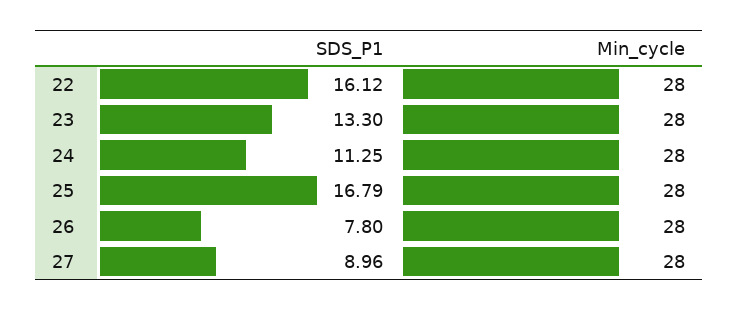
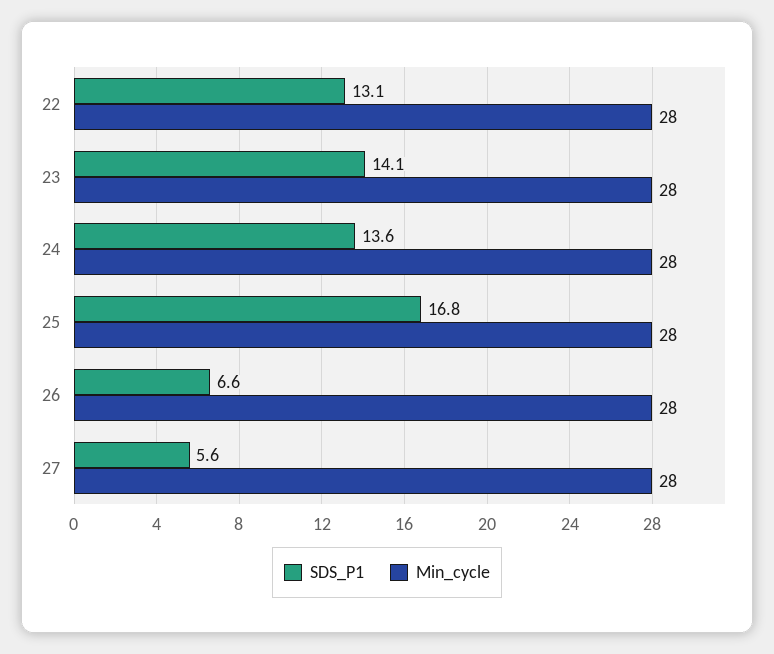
SDS_P1, 22: 16.12 -> 13.1
SDS_P1, 23: 13.3 -> 14.1
SDS_P1, 24: 11.25 -> 13.6
SDS_P1, 26: 7.8 -> 6.6
SDS_P1, 27: 8.96 -> 5.6

